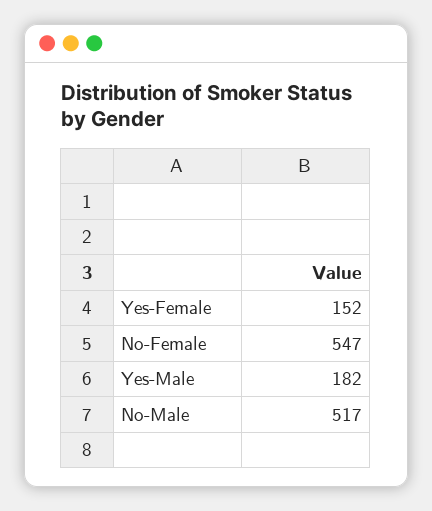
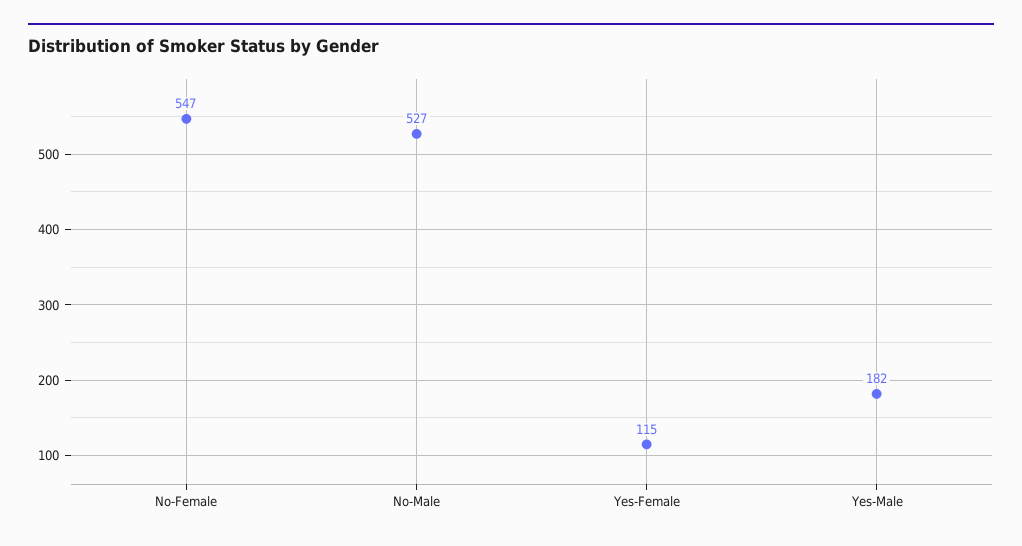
Yes-Female: 152 -> 115
No-Male: 517 -> 527

